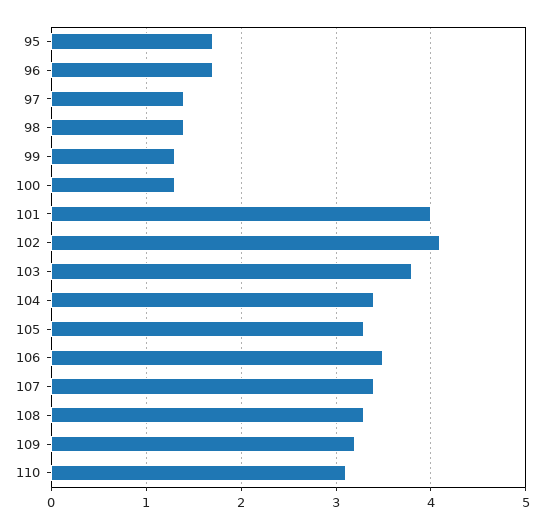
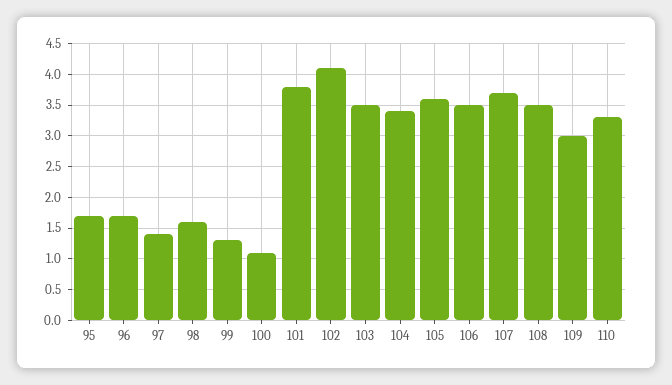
98: 1.4 -> 1.6
100: 1.3 -> 1.1
101: 4 -> 3.8
103: 3.8 -> 3.5
105: 3.3 -> 3.6
107: 3.4 -> 3.7
108: 3.3 -> 3.5
109: 3.2 -> 3
110: 3.1 -> 3.3

